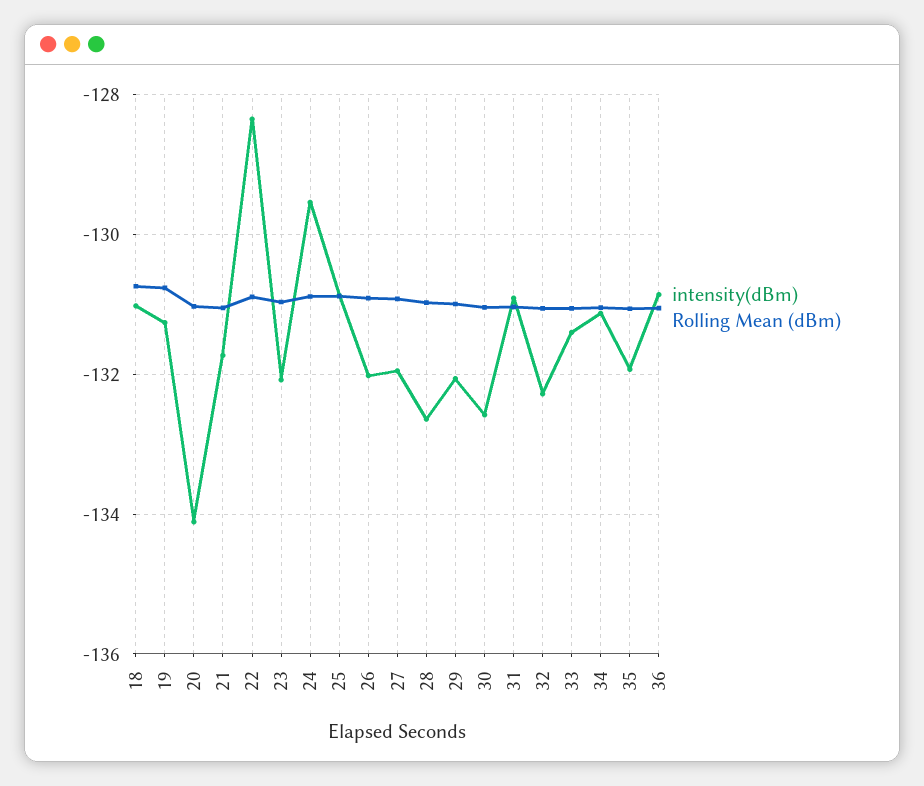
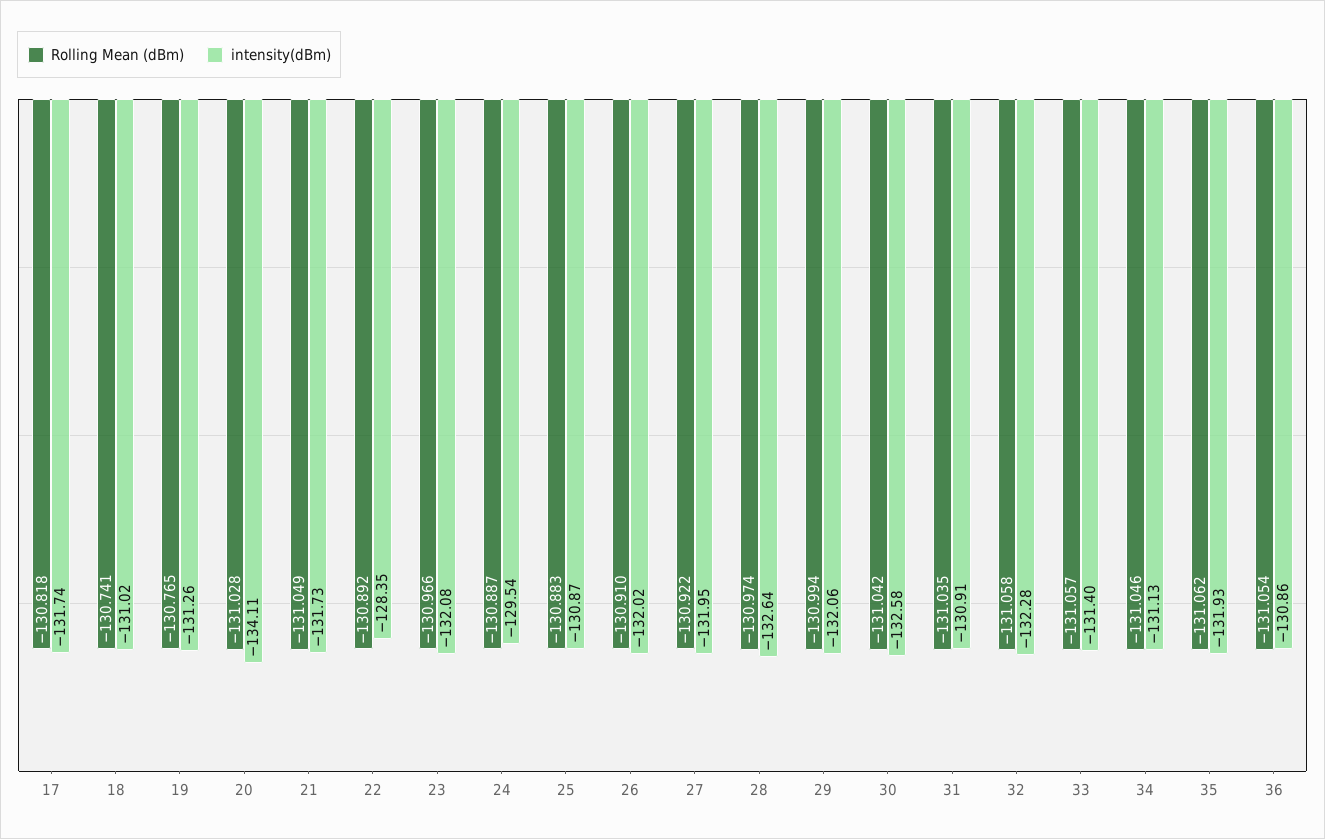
Rolling Mean (dBm), 17: none -> -130.818
intensity(dBm), 17: none -> -131.74

